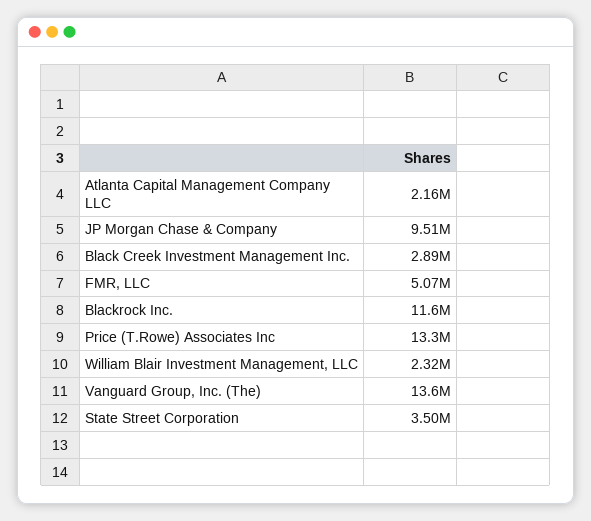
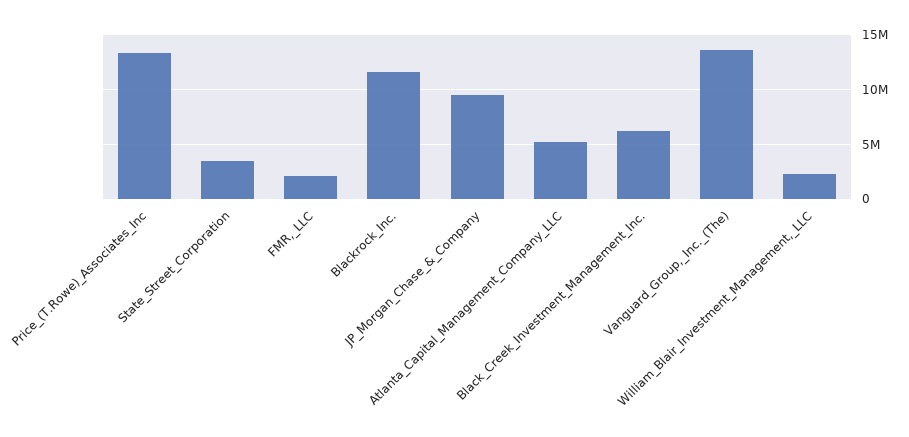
Atlanta Capital Management Company LLC: 2160000 -> 5000000
Black Creek Investment Management Inc.: 2890000 -> 6000000
FMR, LLC: 5070000 -> 2000000

